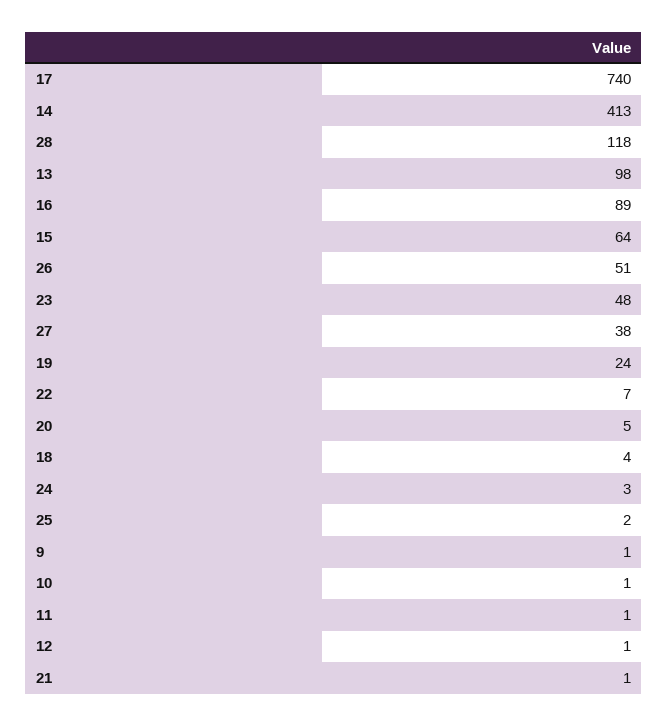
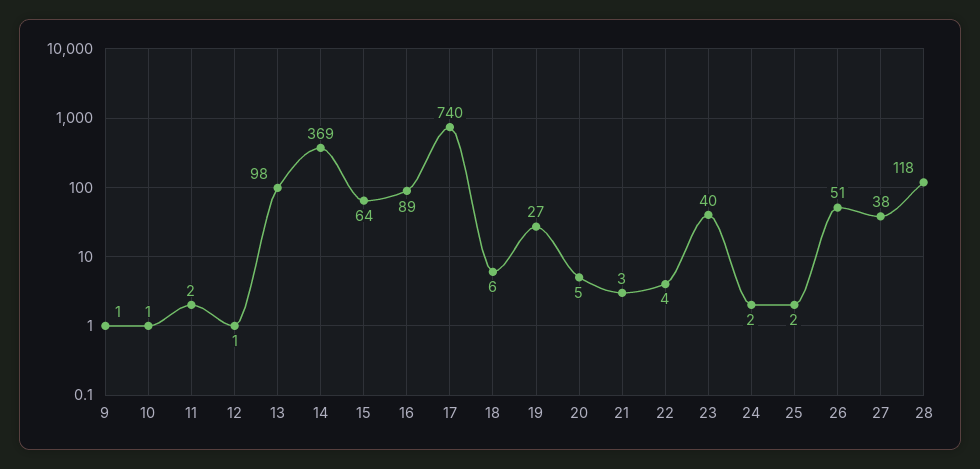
14: 413 -> 369
23: 48 -> 40
19: 24 -> 27
22: 7 -> 4
18: 4 -> 6
24: 3 -> 2
11: 1 -> 2
21: 1 -> 3

